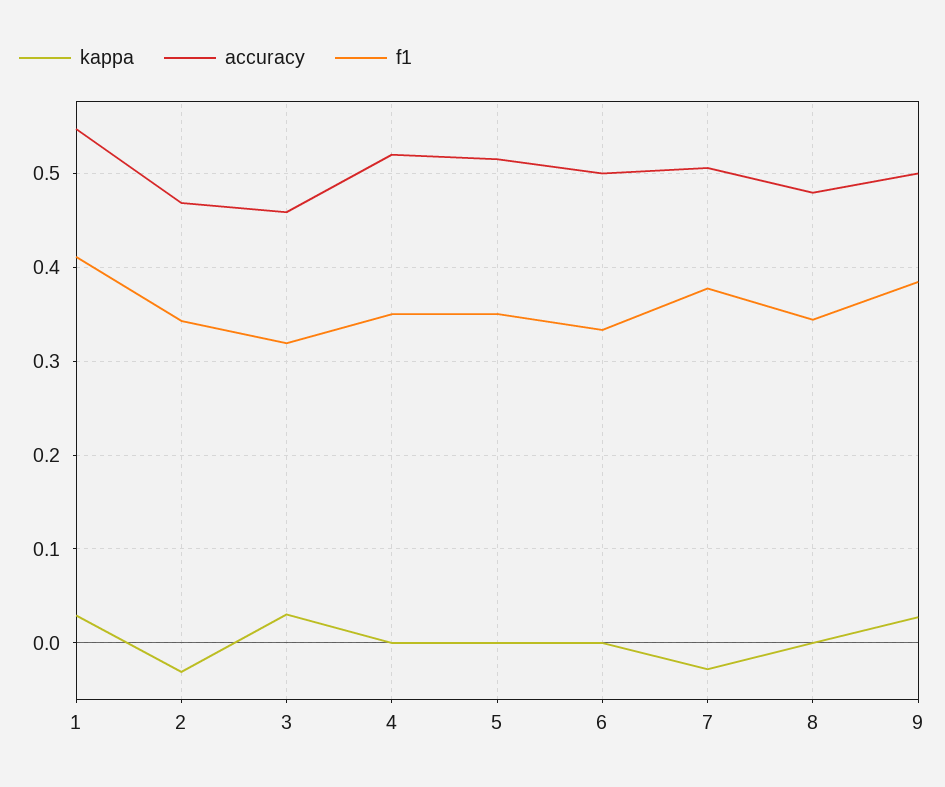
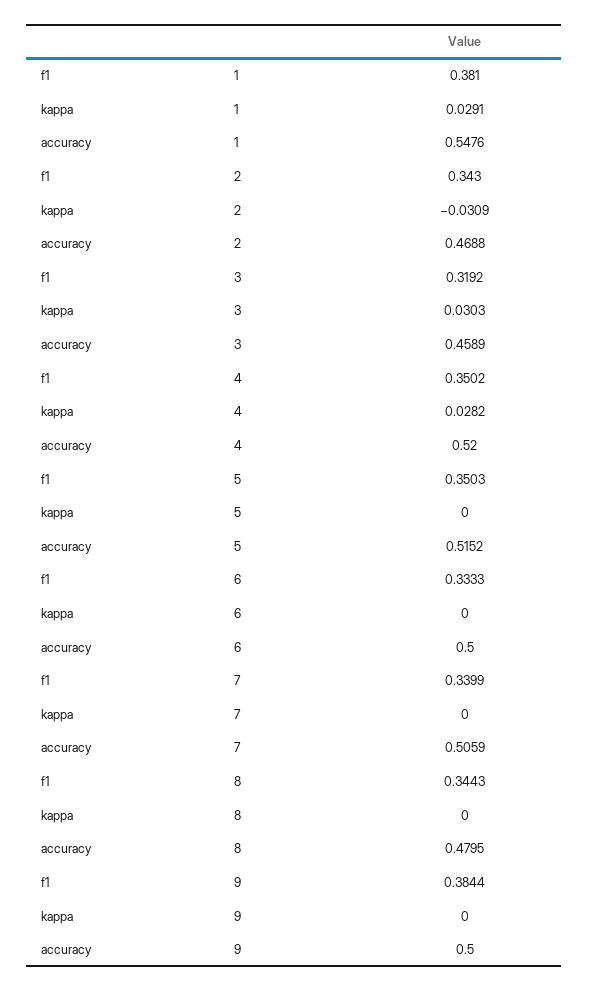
f1, 1: 0.41 -> 0.381
kappa, 4: 0 -> 0.0282
kappa, 7: -0.03 -> 0
f1, 7: 0.38 -> 0.3399
kappa, 9: 0.03 -> 0

